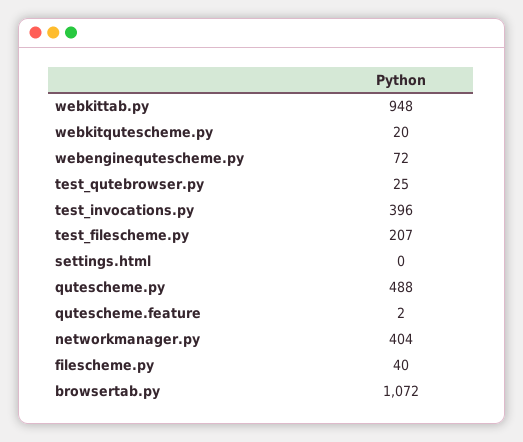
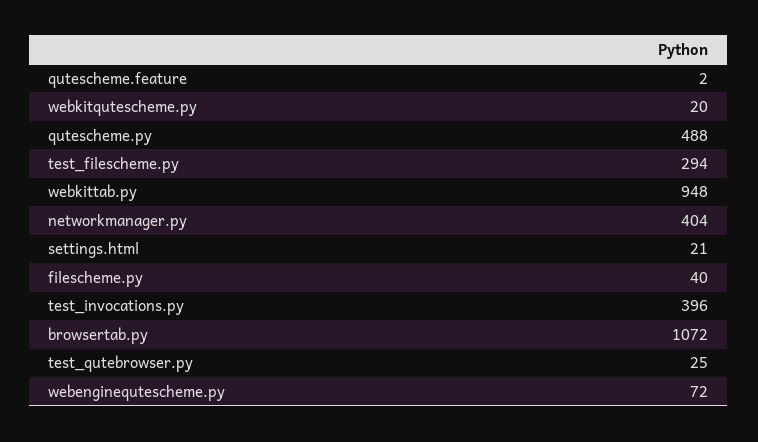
test_filescheme.py: 207 -> 294
settings.html: 0 -> 21

